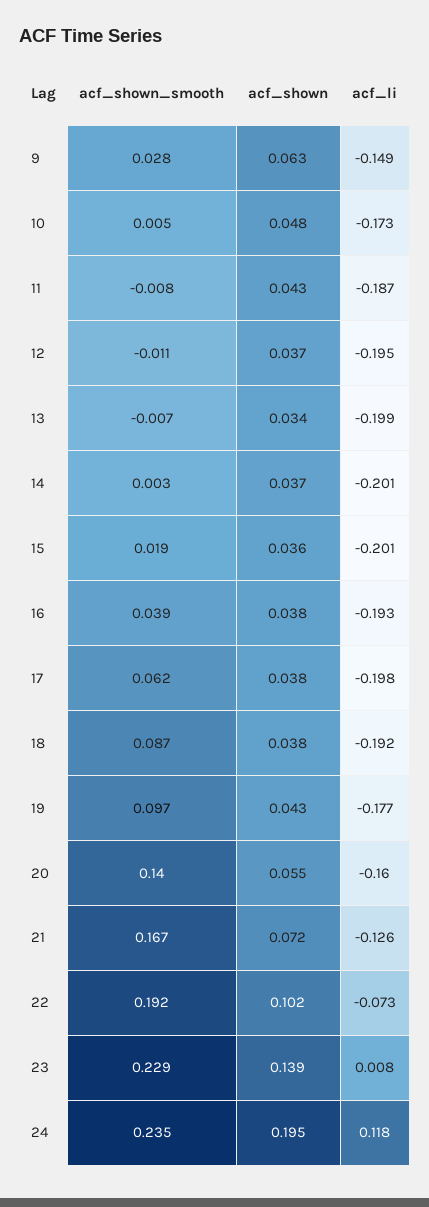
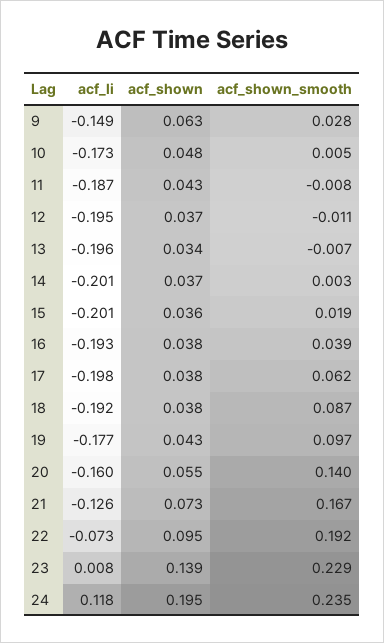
acf_li, 13: -0.199 -> -0.196
acf_shown, 21: 0.072 -> 0.073
acf_shown, 22: 0.102 -> 0.095

